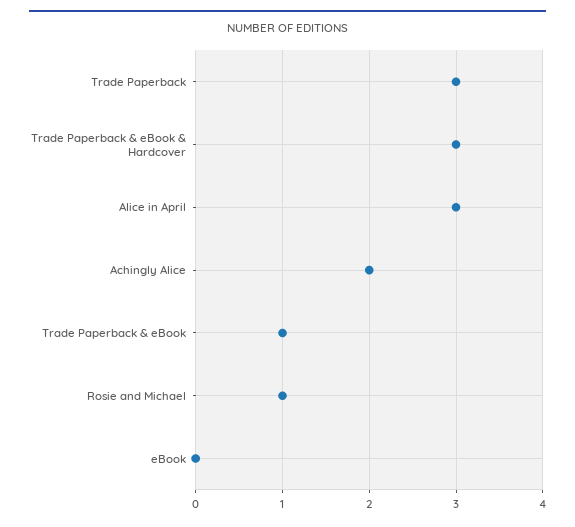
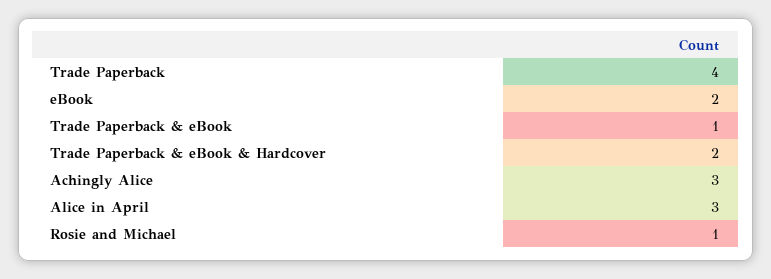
Trade Paperback: 3 -> 4
Trade Paperback & eBook & Hardcover: 3 -> 2
Achingly Alice: 2 -> 3
eBook: 0 -> 2

